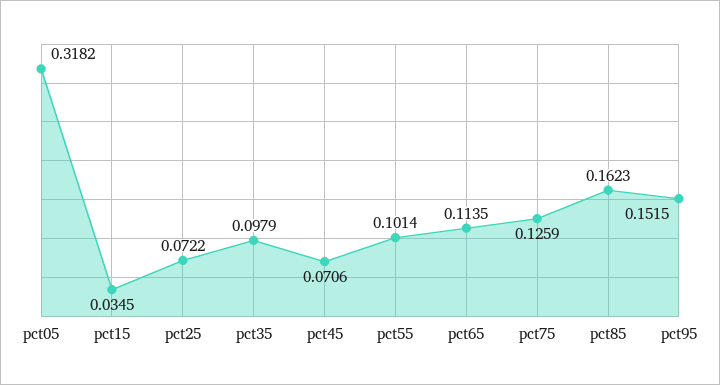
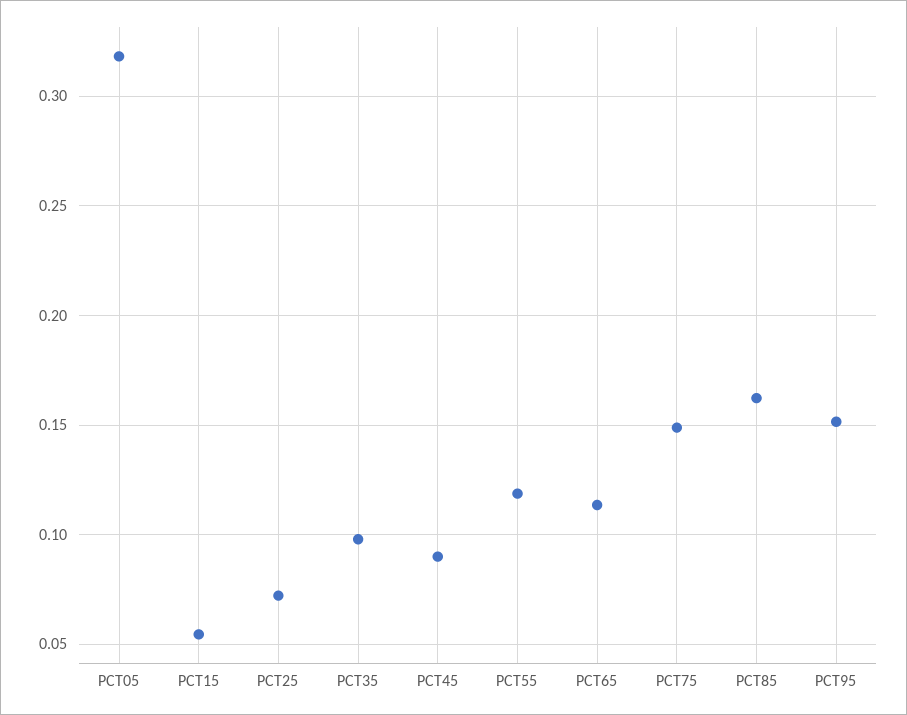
pct15: 0.0345 -> 0.055
pct45: 0.0706 -> 0.09
pct55: 0.1014 -> 0.12
pct75: 0.1259 -> 0.15

